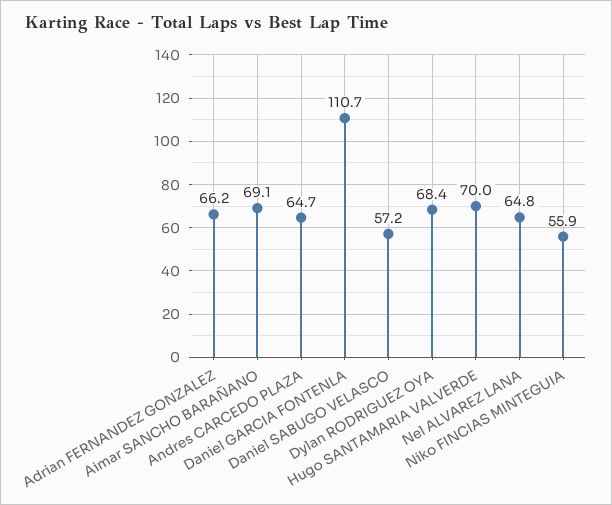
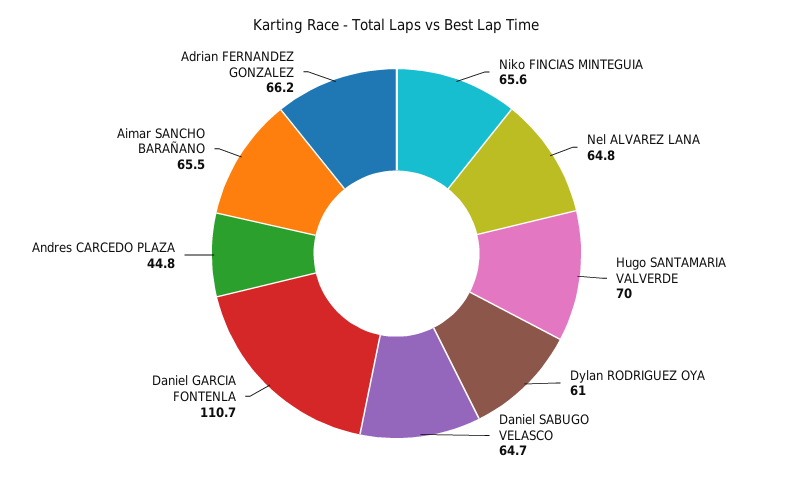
Aimar SANCHO BARAÑANO: 69.1 -> 65.5
Andres CARCEDO PLAZA: 64.7 -> 44.8
Daniel SABUGO VELASCO: 57.2 -> 64.7
Dylan RODRIGUEZ OYA: 68.4 -> 61
Niko FINCIAS MINTEGUIA: 55.9 -> 65.6

